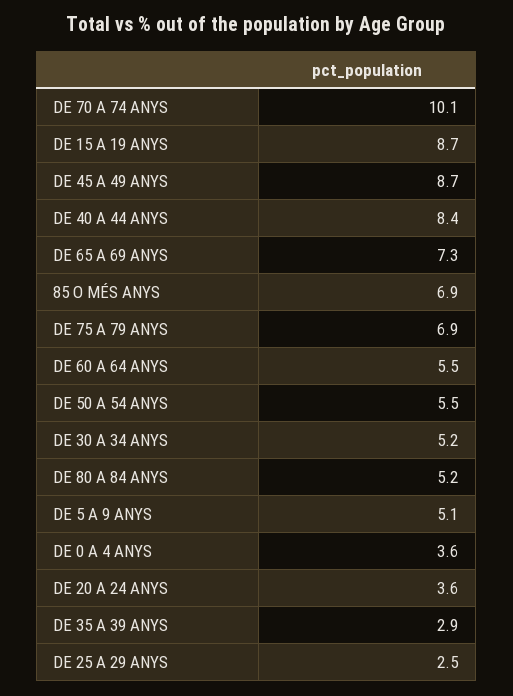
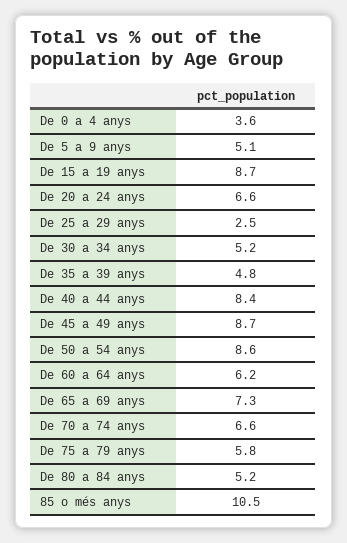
DE 70 A 74 ANYS: 10.1 -> 6.6
85 O MÉS ANYS: 6.9 -> 10.5
DE 75 A 79 ANYS: 6.9 -> 5.8
DE 60 A 64 ANYS: 5.5 -> 6.2
DE 50 A 54 ANYS: 5.5 -> 8.6
DE 20 A 24 ANYS: 3.6 -> 6.6
DE 35 A 39 ANYS: 2.9 -> 4.8

